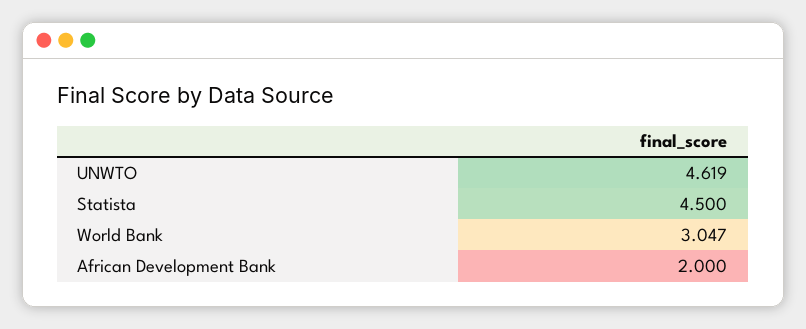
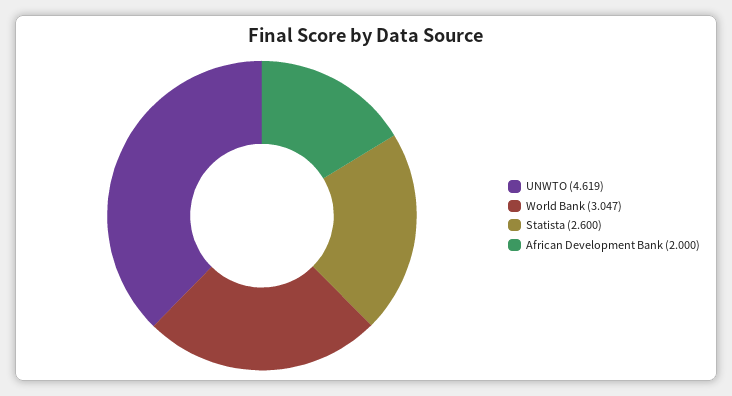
Statista: 4.5 -> 2.6

